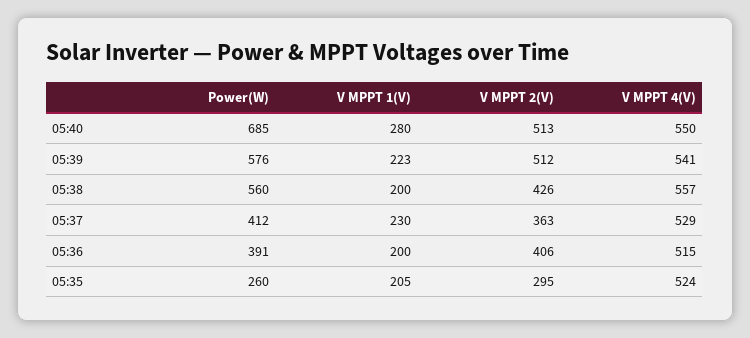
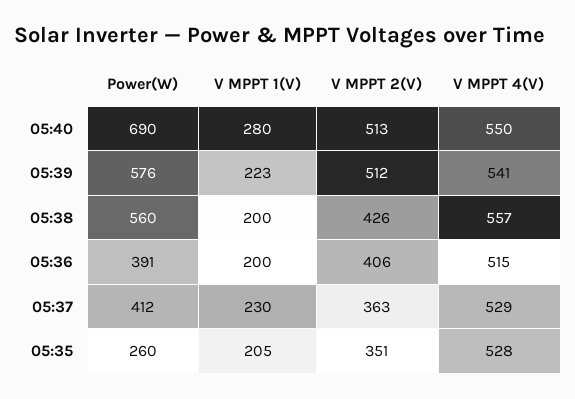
Power(W), 05:40: 685 -> 690
V MPPT 2(V), 05:35: 295 -> 351
V MPPT 4(V), 05:35: 524 -> 528

